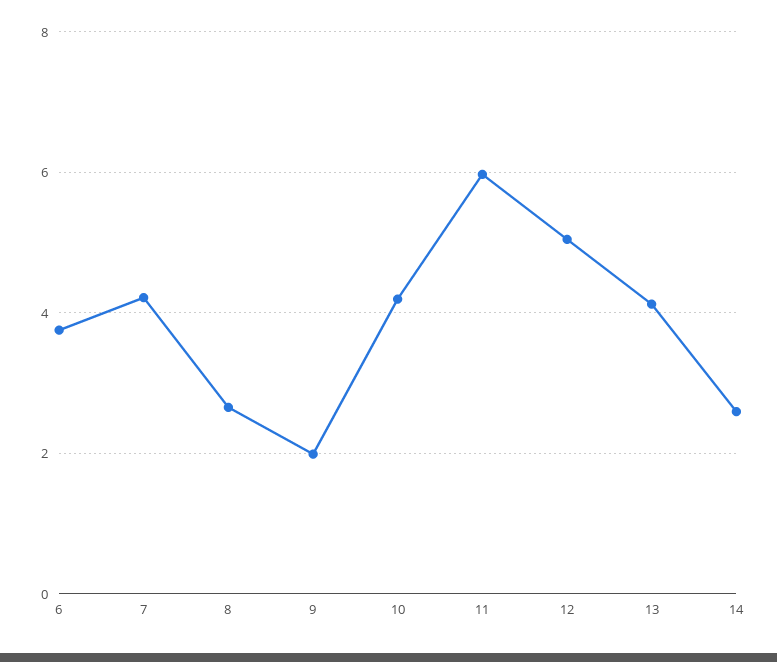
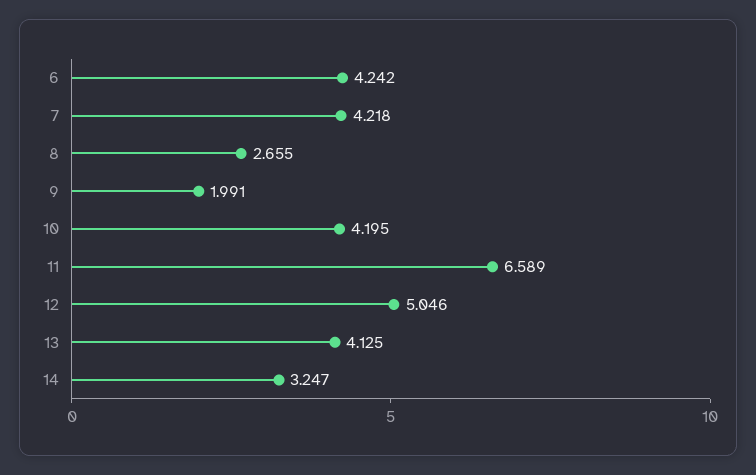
6: 3.8 -> 4.242
11: 6 -> 6.589
14: 2.6 -> 3.247

